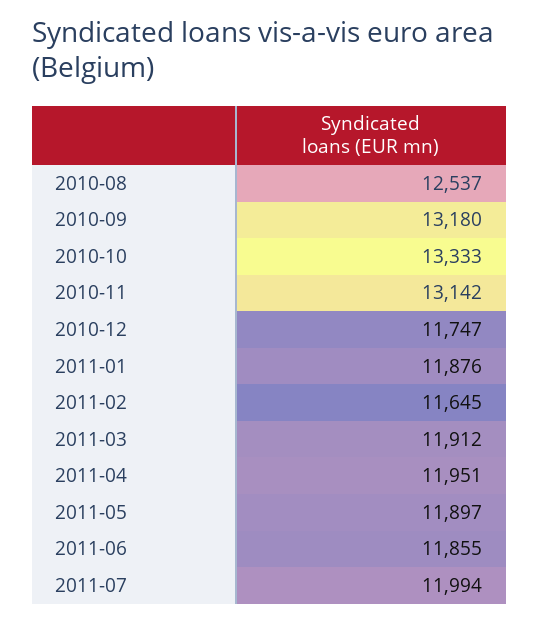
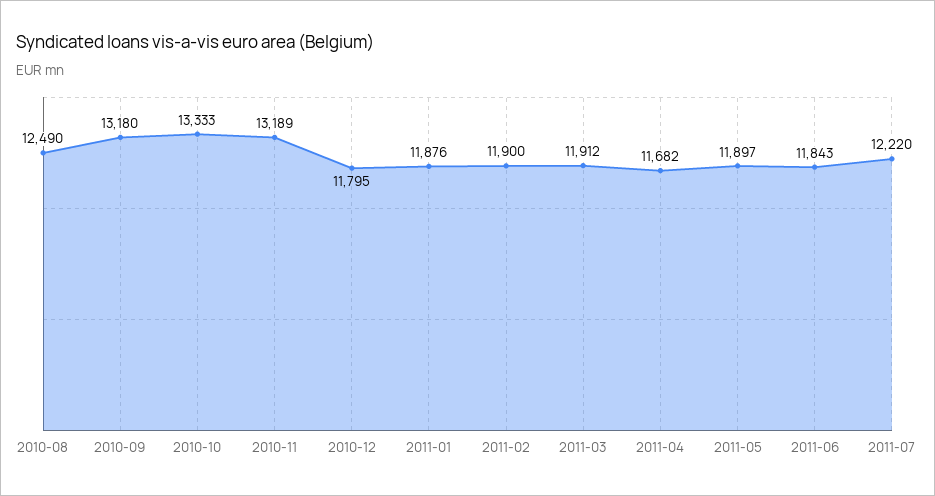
2010-08: 12537 -> 12490
2010-11: 13142 -> 13189
2010-12: 11747 -> 11795
2011-02: 11645 -> 11900
2011-04: 11951 -> 11682
2011-06: 11855 -> 11843
2011-07: 11994 -> 12220

